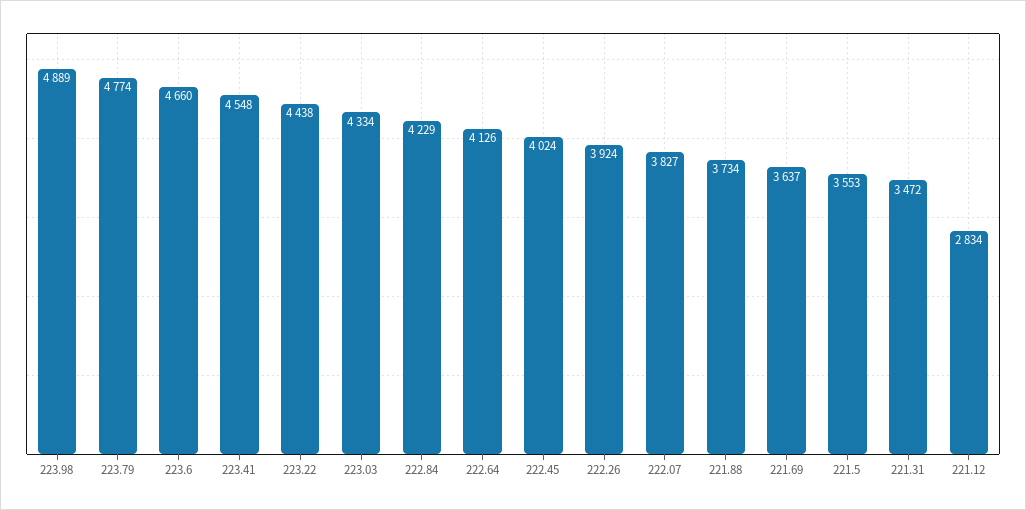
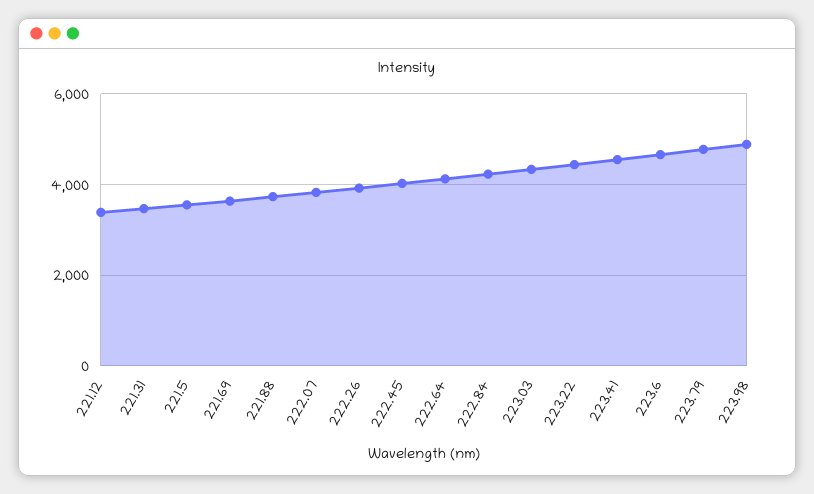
221.12: 2834 -> 3400

